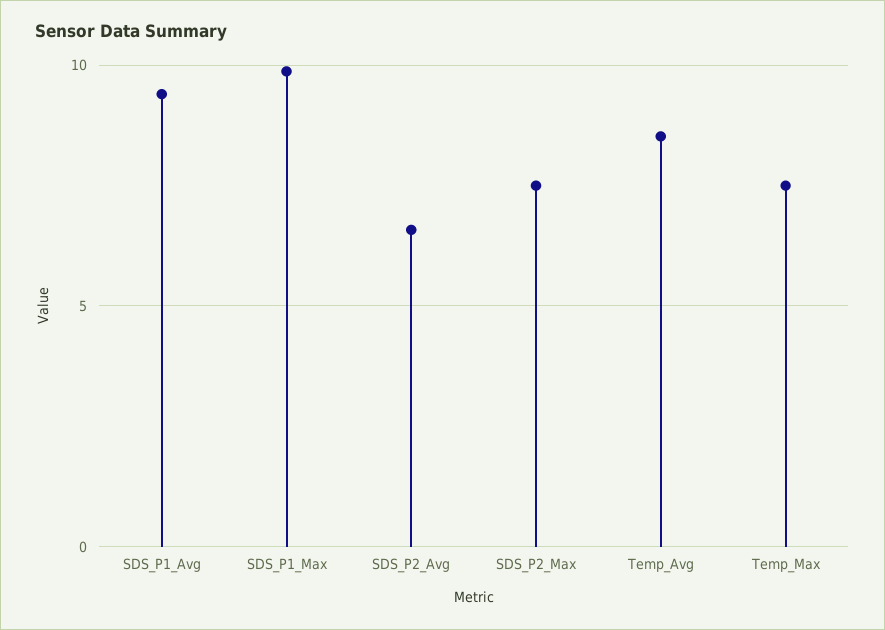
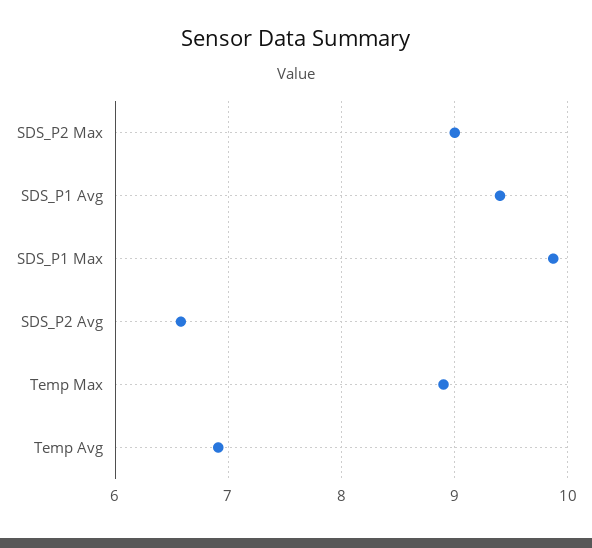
SDS_P2_Max: 7.5 -> 9
Temp_Avg: 8.5 -> 6.9
Temp_Max: 7.5 -> 8.9

